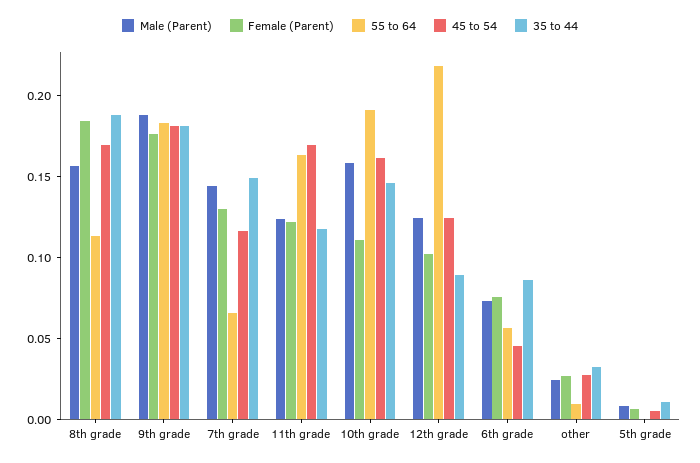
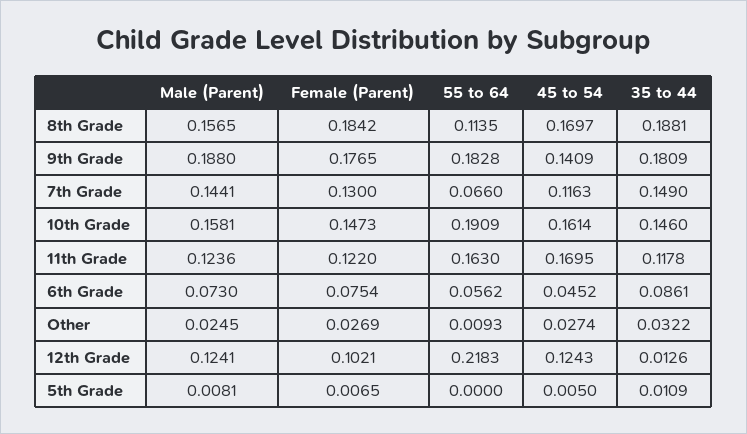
45 to 54, 9th grade: 0.18 -> 0.1409
Female (Parent), 10th grade: 0.11 -> 0.1473
35 to 44, 12th grade: 0.09 -> 0.0126

